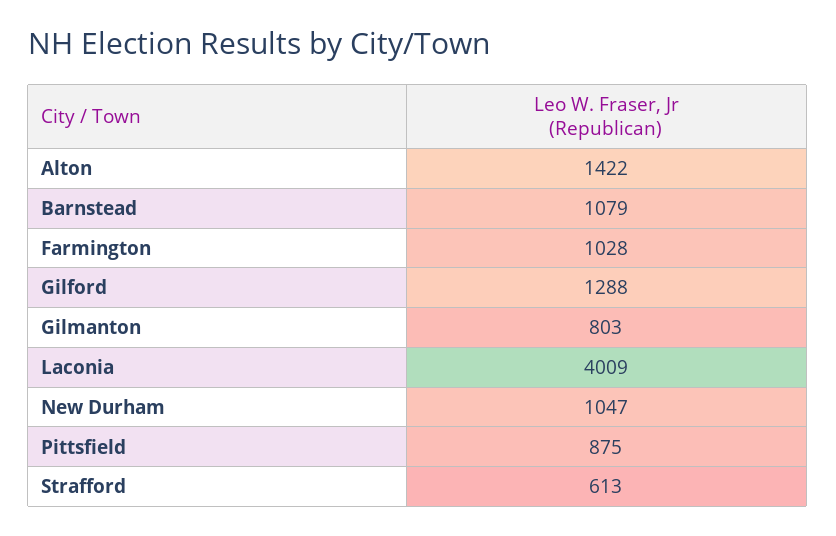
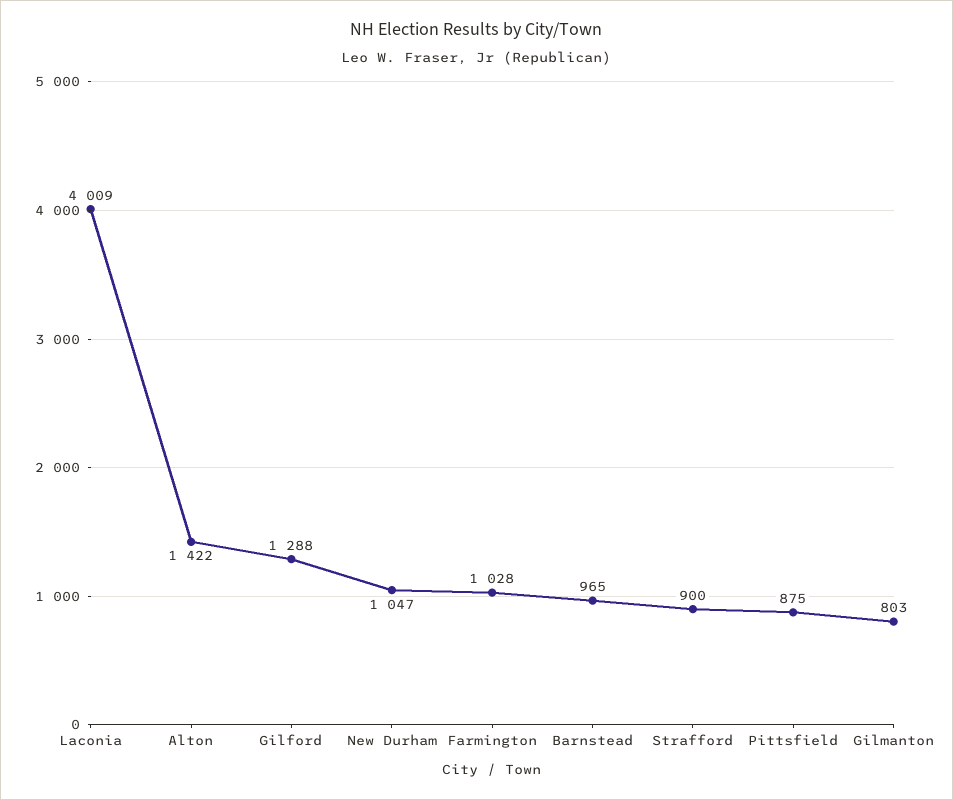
Barnstead: 1079 -> 965
Strafford: 613 -> 900

